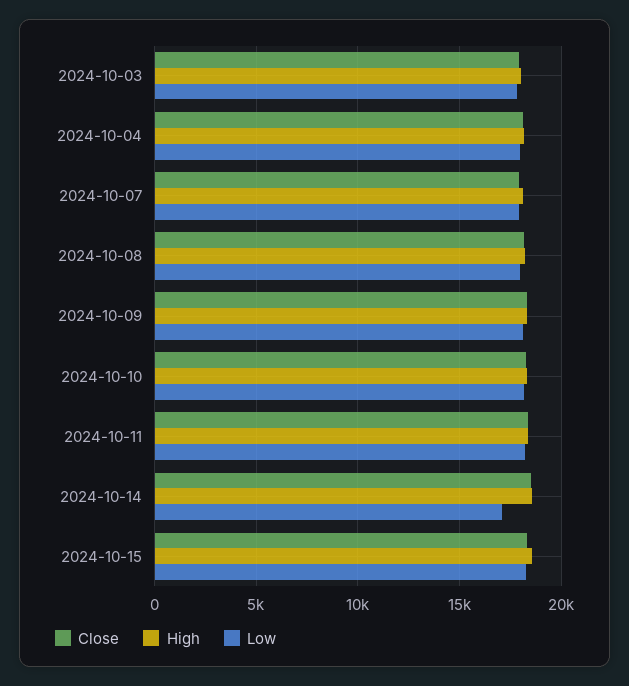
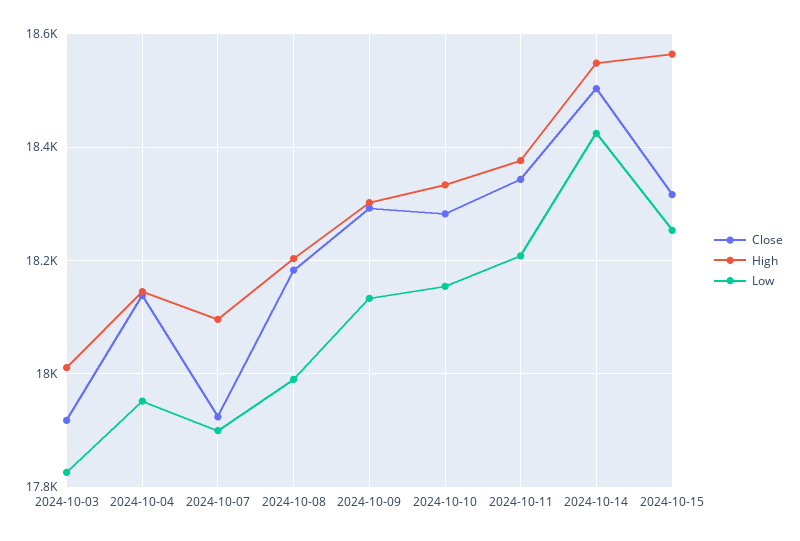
Low, 2024-10-14: 17000 -> 18420

